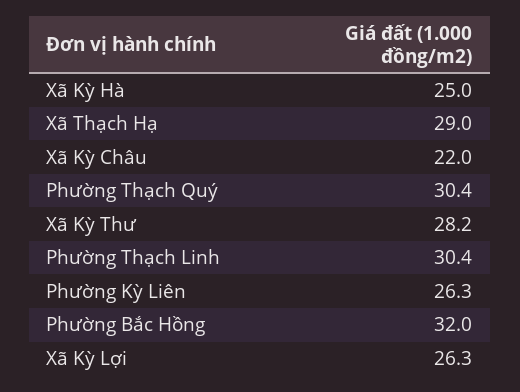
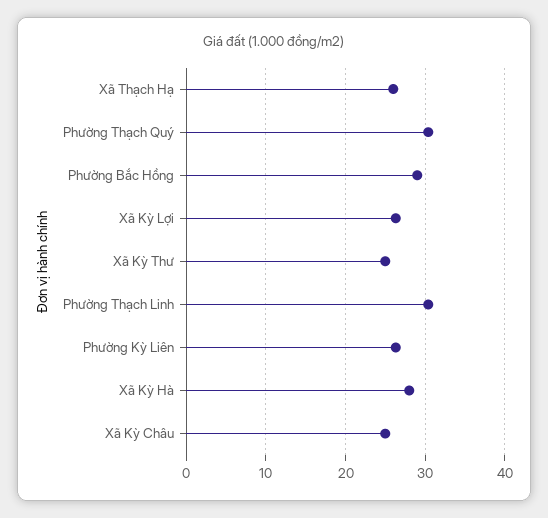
Xã Kỳ Hà: 25 -> 28
Xã Thạch Hạ: 29 -> 26
Xã Kỳ Châu: 22 -> 25
Xã Kỳ Thư: 28.2 -> 25
Phường Bắc Hồng: 32 -> 29

